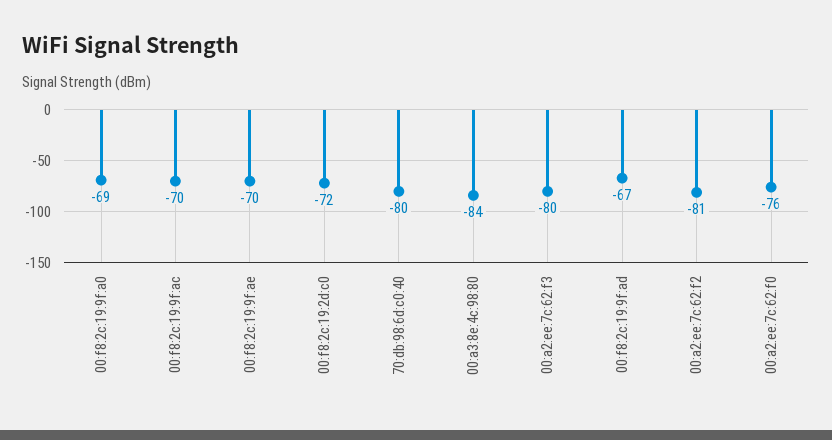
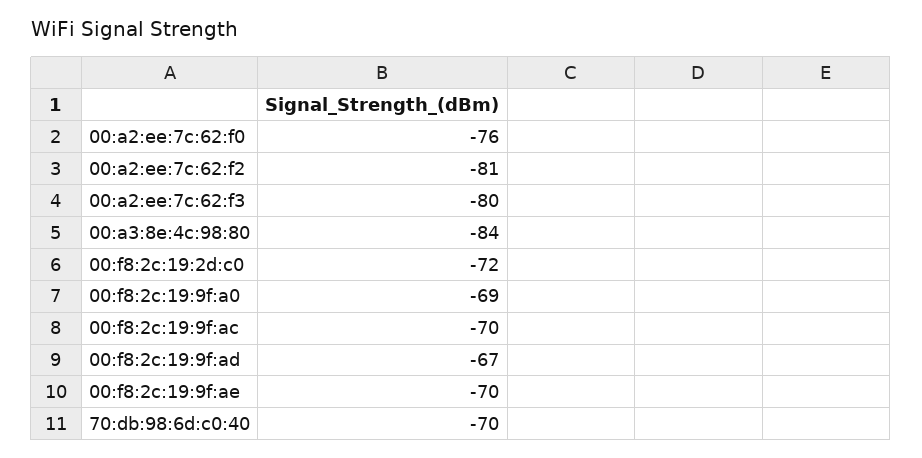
70:db:98:6d:c0:40: -80 -> -70

